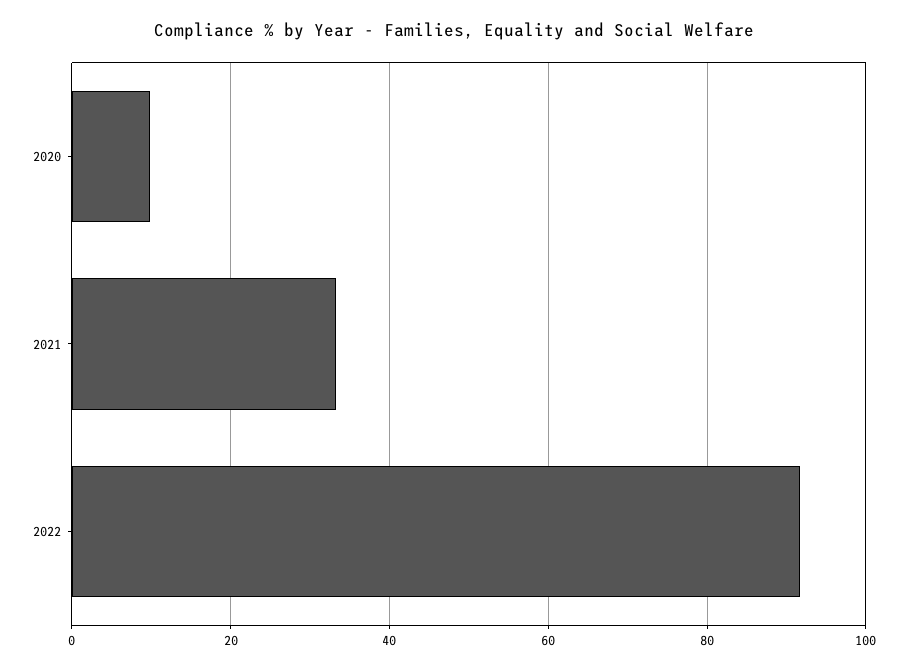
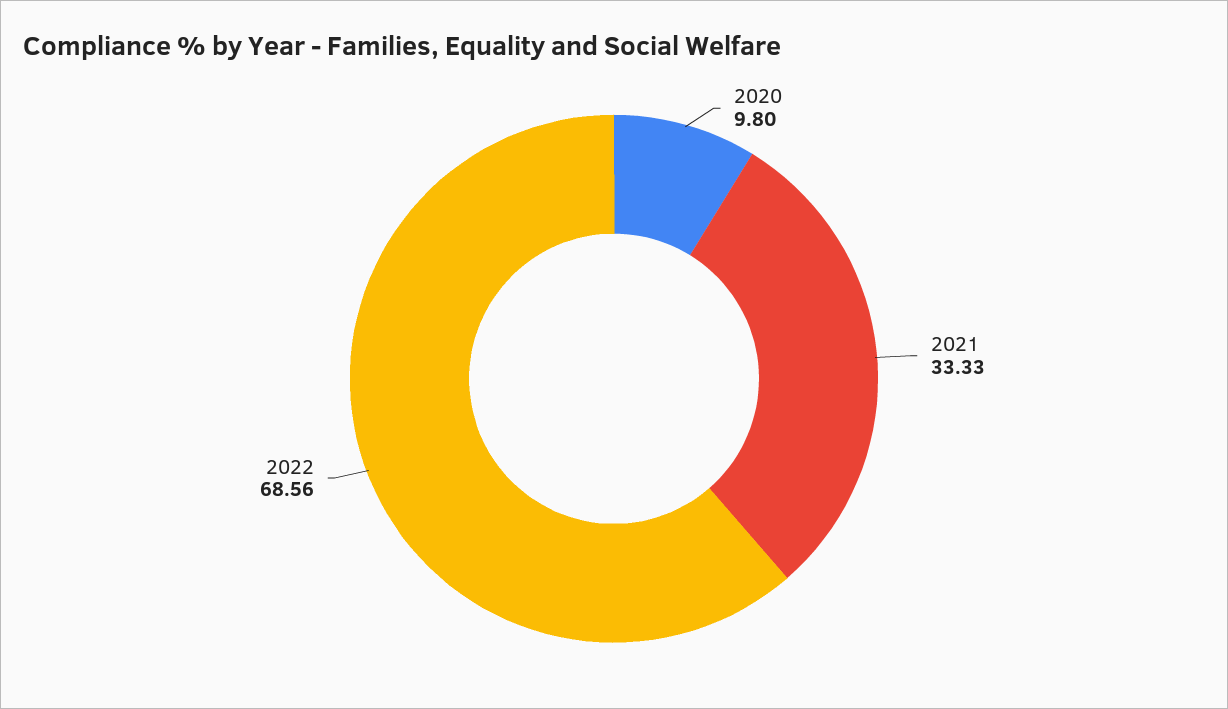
2022: 92 -> 68.56

